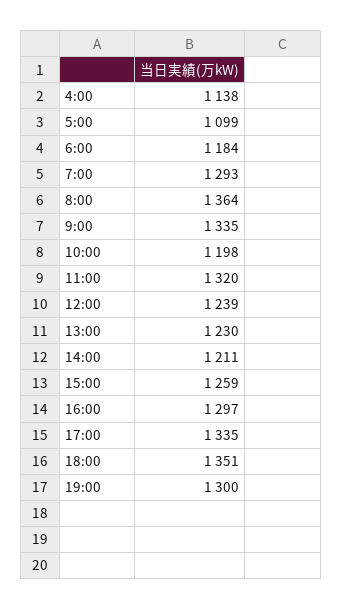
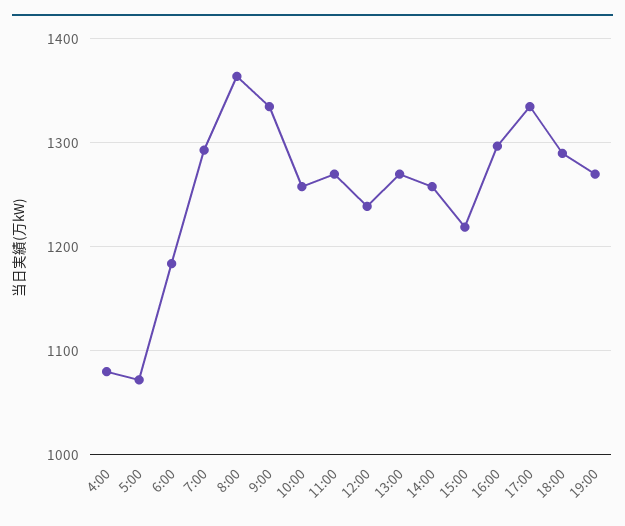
4:00: 1138 -> 1080
5:00: 1099 -> 1070
10:00: 1198 -> 1260
11:00: 1320 -> 1270
13:00: 1230 -> 1270
14:00: 1211 -> 1260
15:00: 1259 -> 1220
18:00: 1351 -> 1290
19:00: 1300 -> 1270

